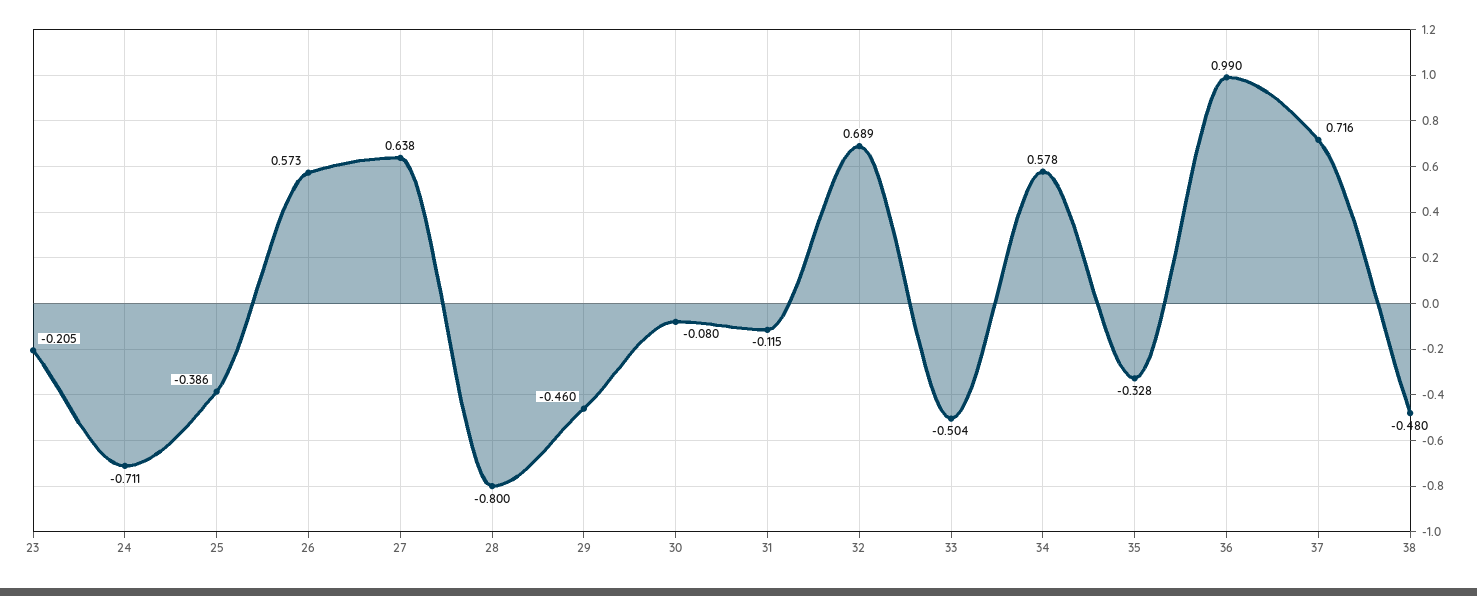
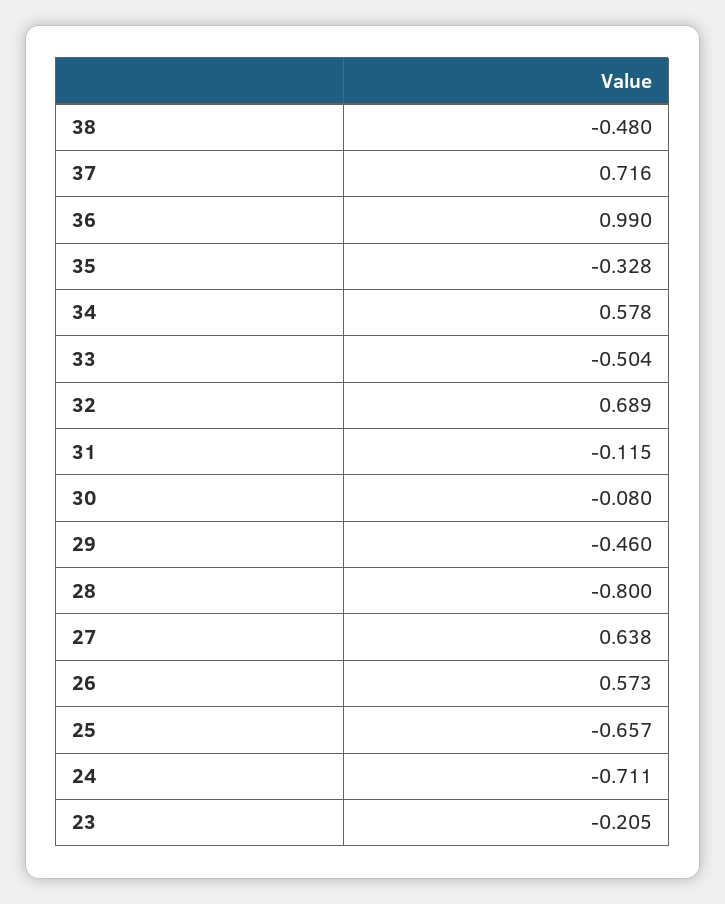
25: -0.386 -> -0.657

